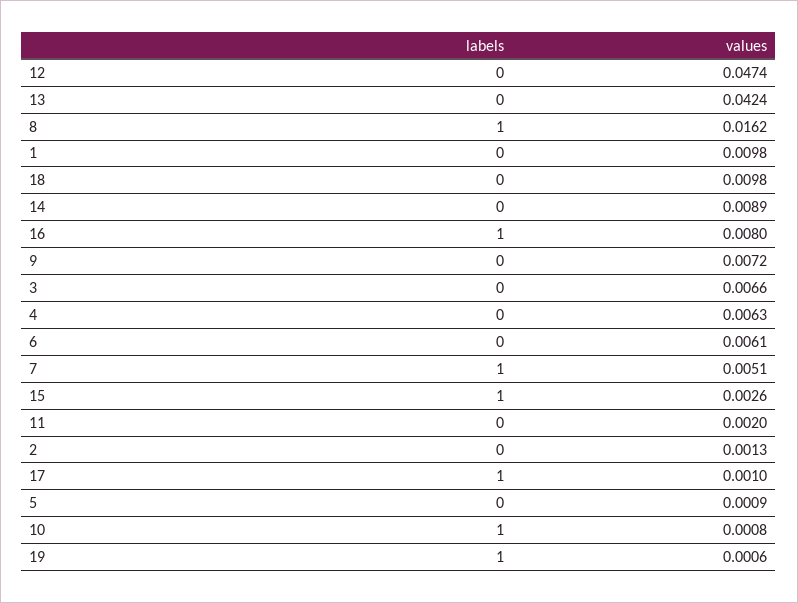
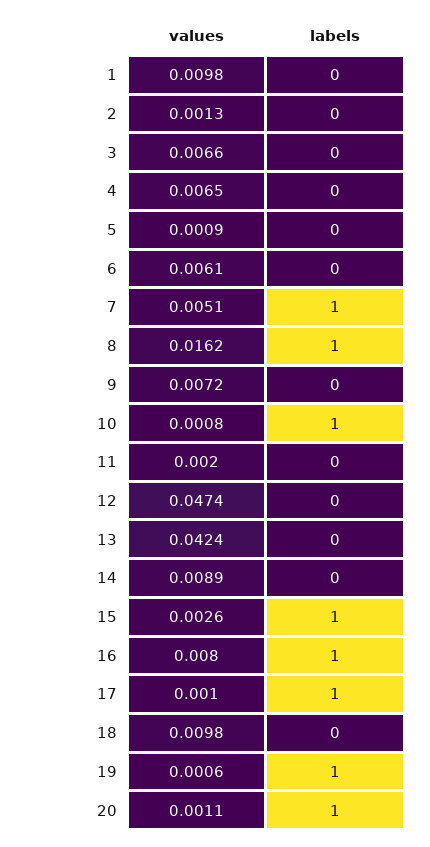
values, 4: 0.0063 -> 0.0065
values, 20: none -> 0.0011
labels, 20: none -> 1

